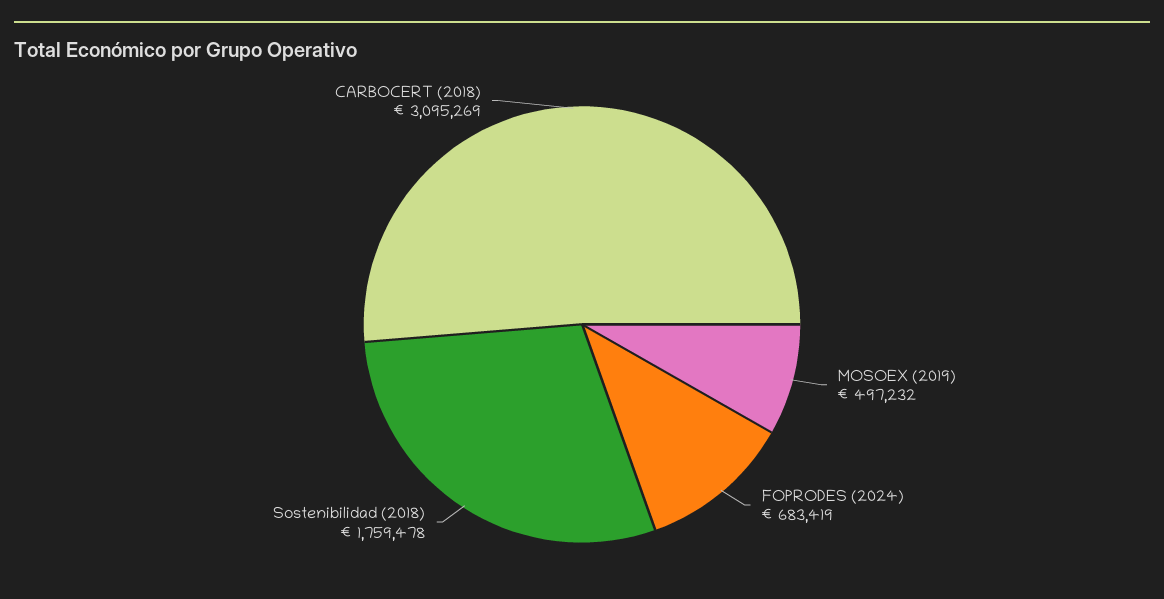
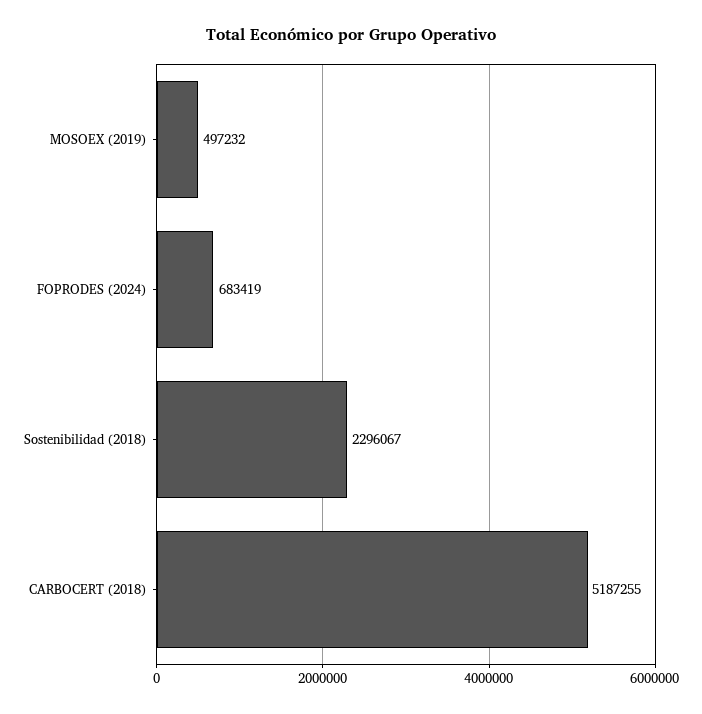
Sostenibilidad (2018): 1759478 -> 2296067
CARBOCERT (2018): 3095269 -> 5187255

